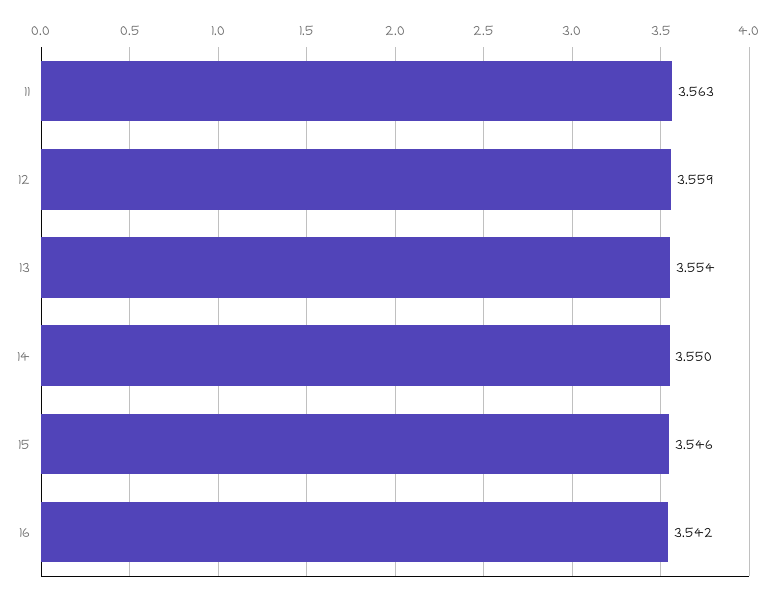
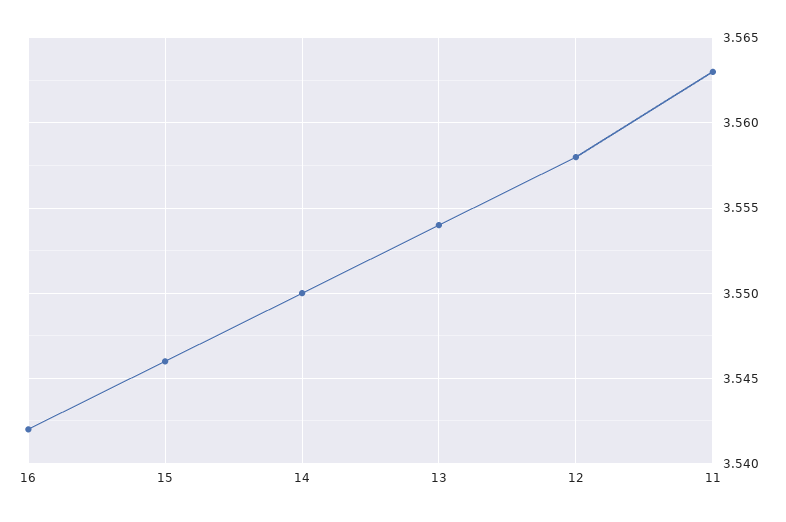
12: 3.559 -> 3.558

